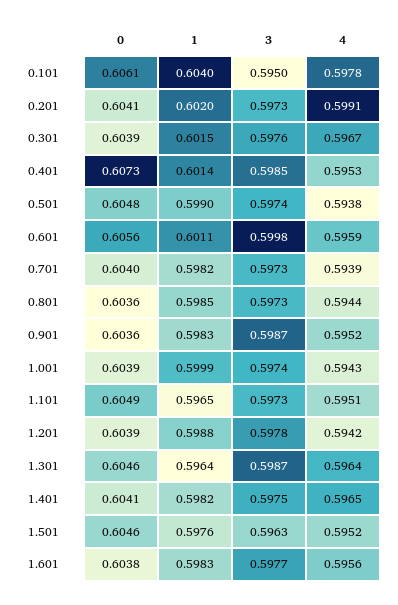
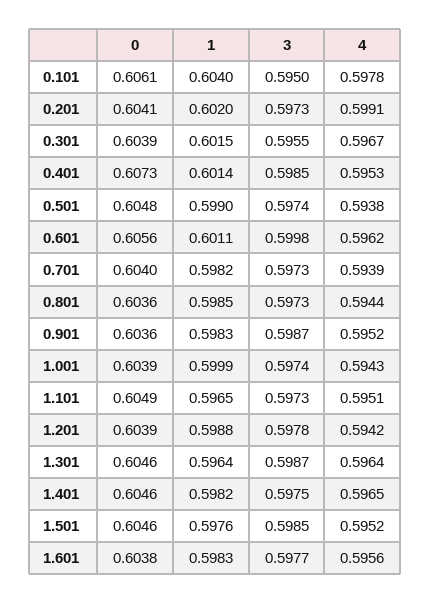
3, 0.301: 0.5976 -> 0.5955
4, 0.601: 0.5959 -> 0.5962
0, 1.401: 0.6041 -> 0.6046
3, 1.501: 0.5963 -> 0.5985

